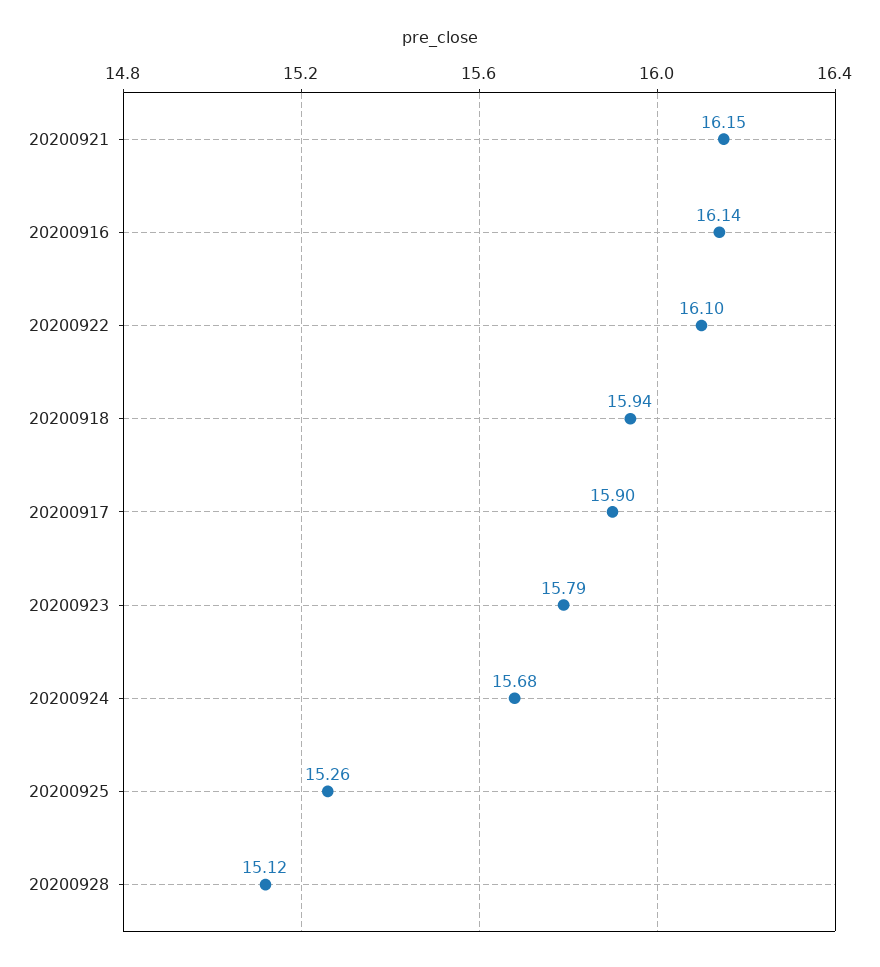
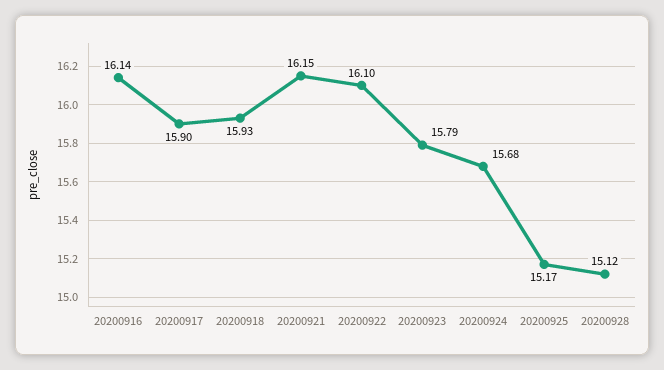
20200918: 15.94 -> 15.93
20200925: 15.26 -> 15.17

